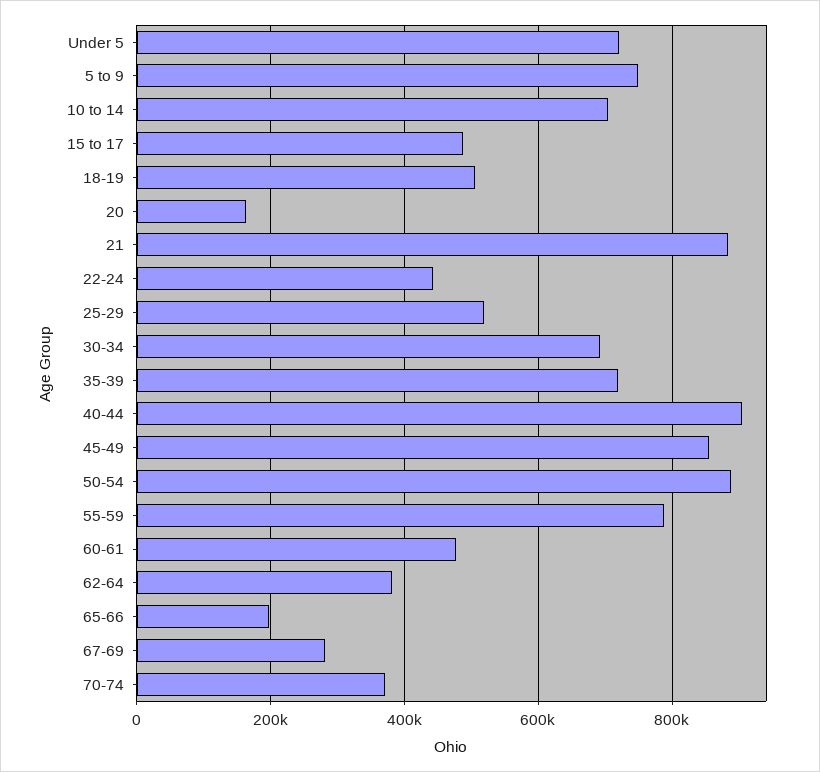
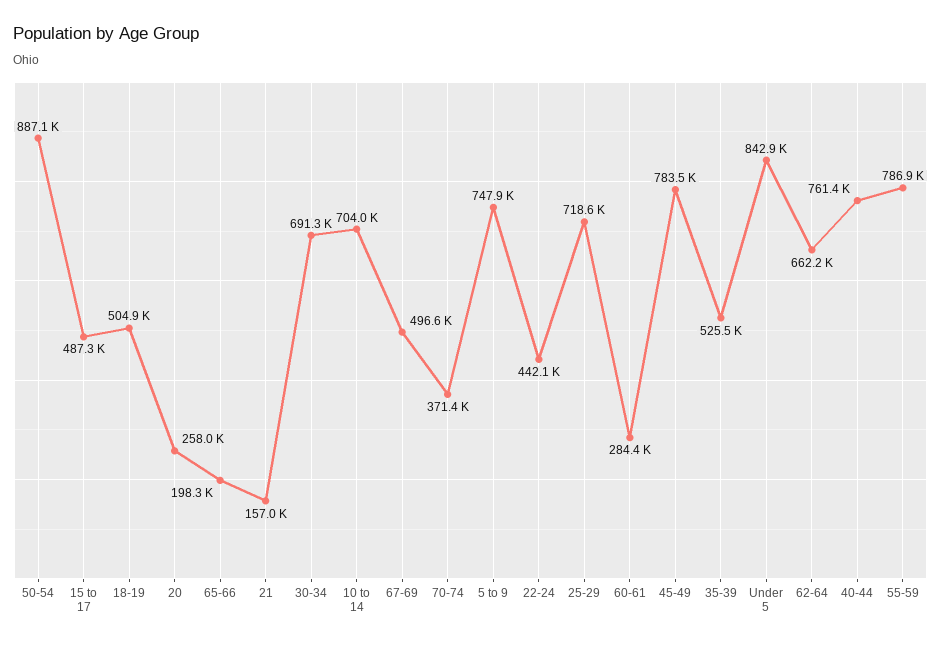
Under 5: 720000 -> 842900
20: 160000 -> 258000
21: 880000 -> 157000
25-29: 520000 -> 718600
35-39: 720000 -> 525500
40-44: 900000 -> 761400
45-49: 860000 -> 783500
60-61: 480000 -> 284400
62-64: 380000 -> 662200
67-69: 280000 -> 496600

